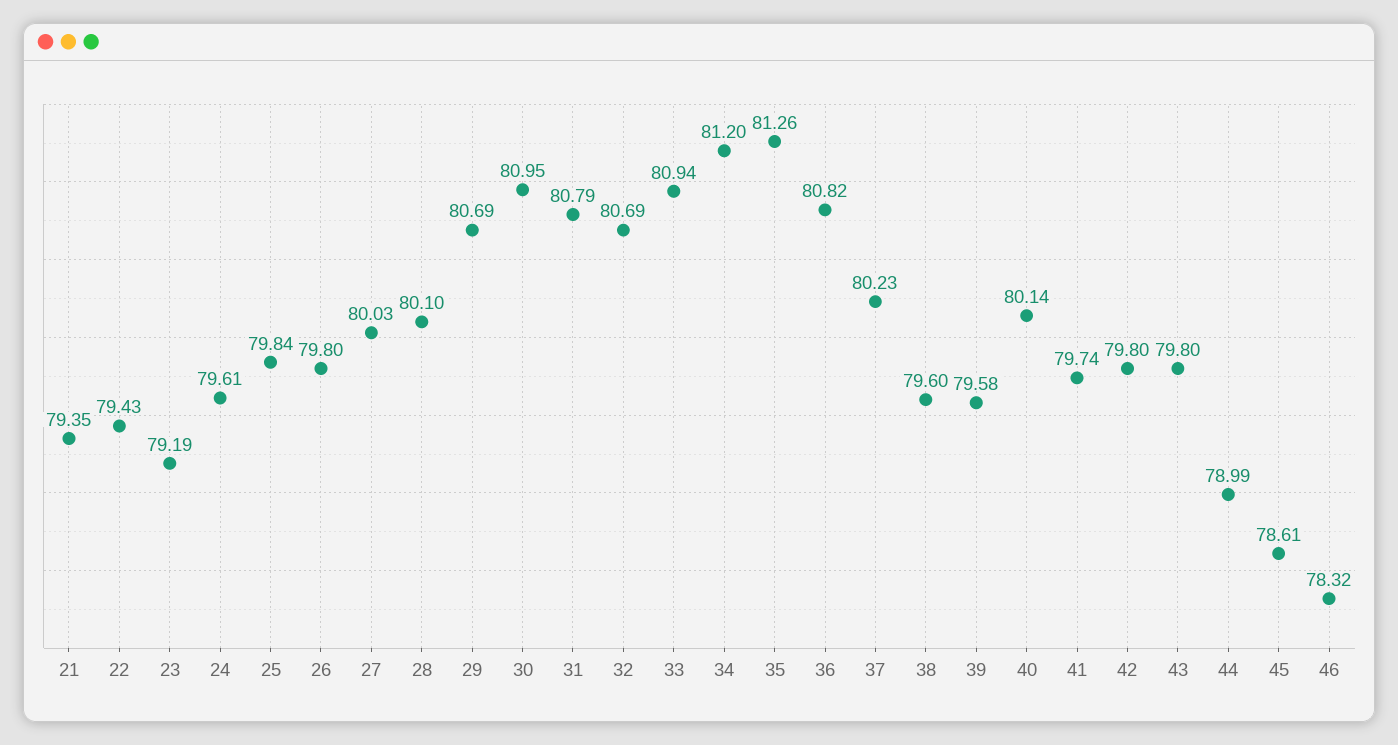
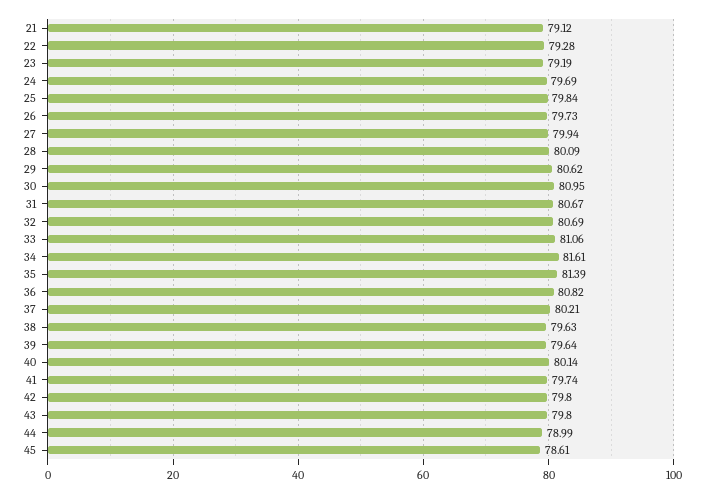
21: 79.35 -> 79.12
22: 79.43 -> 79.28
24: 79.61 -> 79.69
26: 79.8 -> 79.73
27: 80.03 -> 79.94
28: 80.1 -> 80.09
29: 80.69 -> 80.62
31: 80.79 -> 80.67
33: 80.94 -> 81.06
34: 81.2 -> 81.61
35: 81.26 -> 81.39
37: 80.23 -> 80.21
38: 79.6 -> 79.63
39: 79.58 -> 79.64
46: 78.32 -> none

